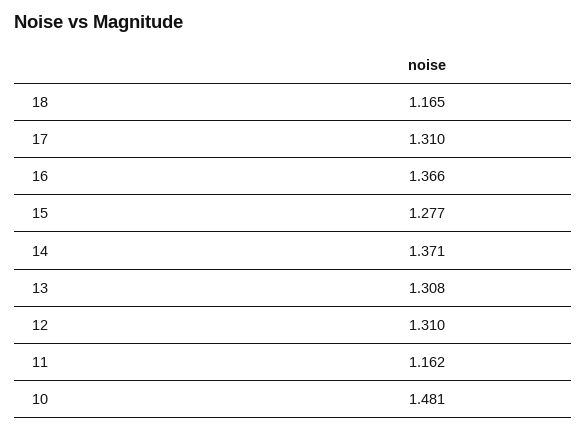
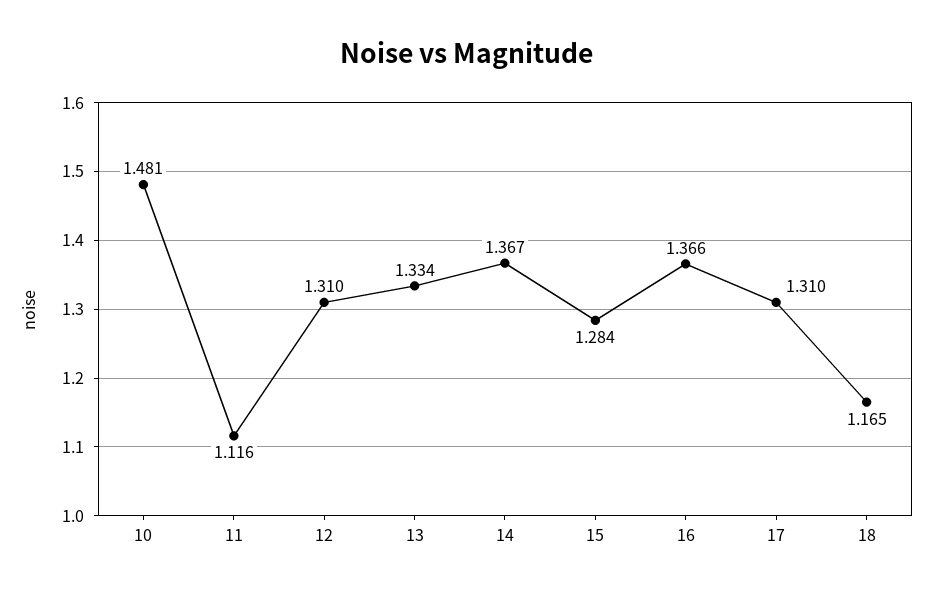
15: 1.277 -> 1.284
14: 1.371 -> 1.367
13: 1.308 -> 1.334
11: 1.162 -> 1.116

